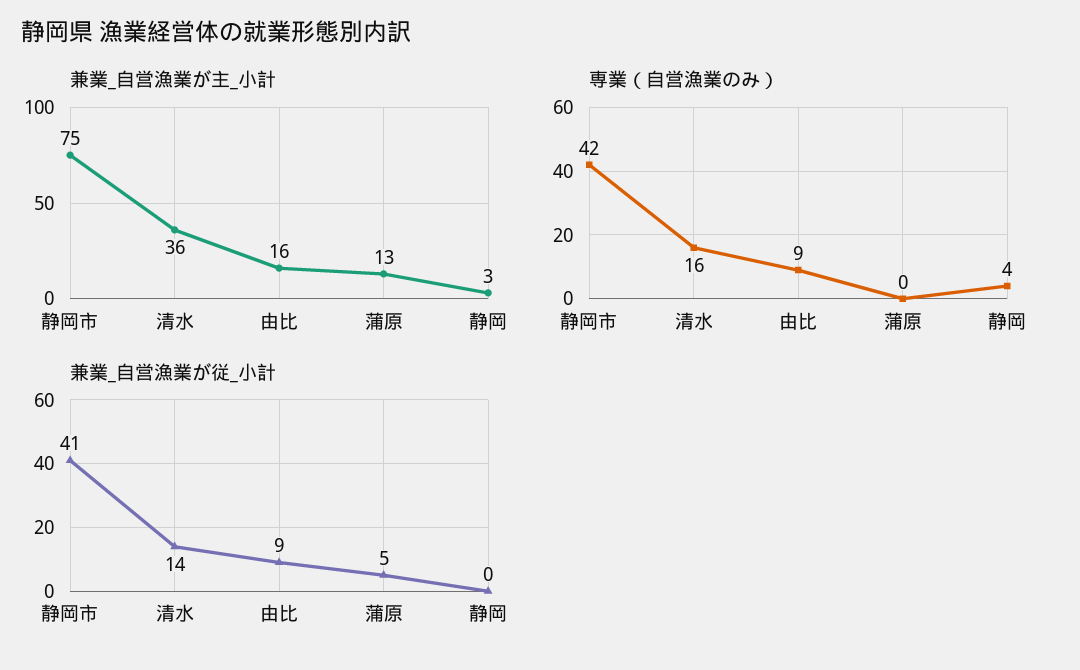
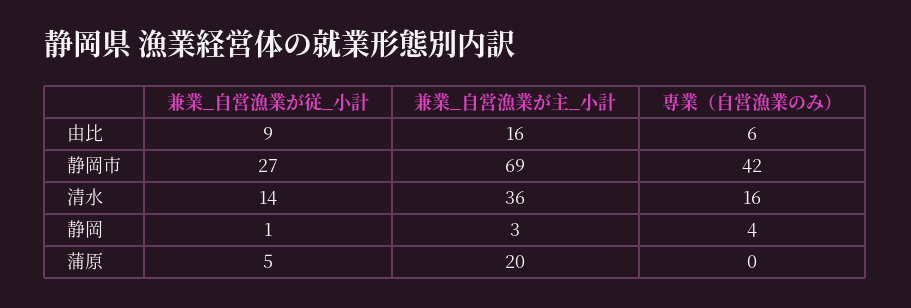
兼業_自営漁業が主_小計, 静岡市: 75 -> 69
兼業_自営漁業が主_小計, 蒲原: 13 -> 20
専業（自営漁業のみ）, 由比: 9 -> 6
兼業_自営漁業が従_小計, 静岡市: 41 -> 27
兼業_自営漁業が従_小計, 静岡: 0 -> 1

